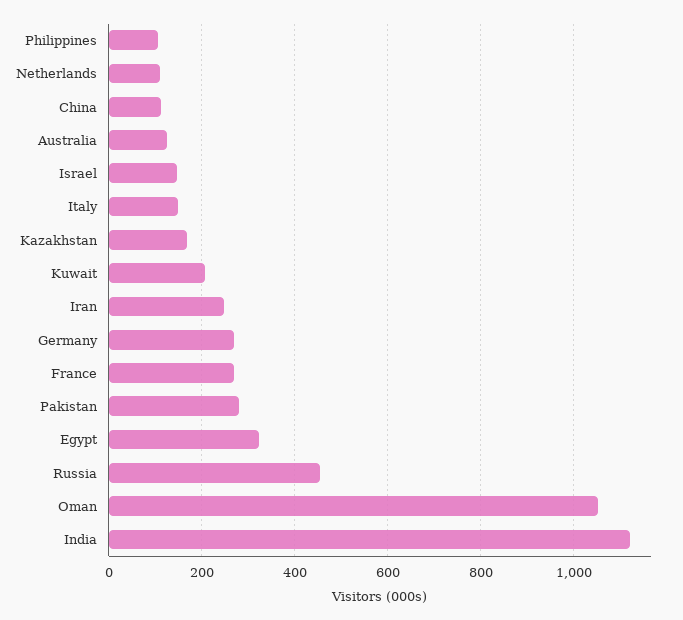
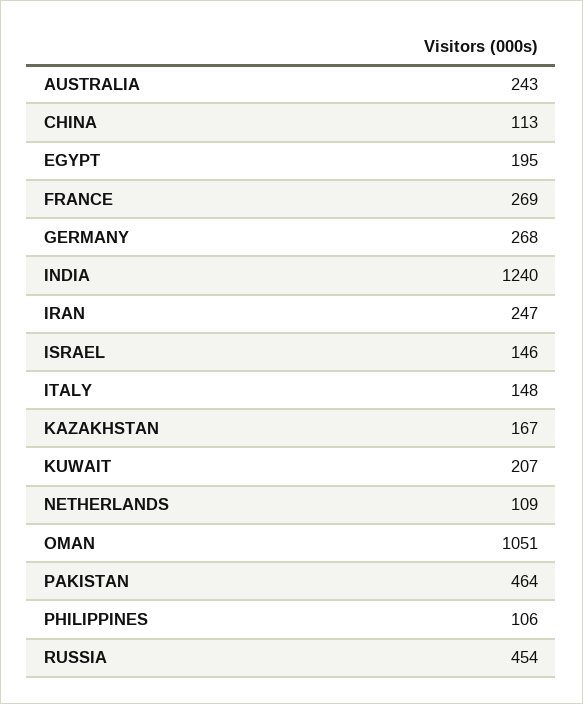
Australia: 120 -> 243
Pakistan: 280 -> 464
Egypt: 320 -> 195
India: 1120 -> 1240

